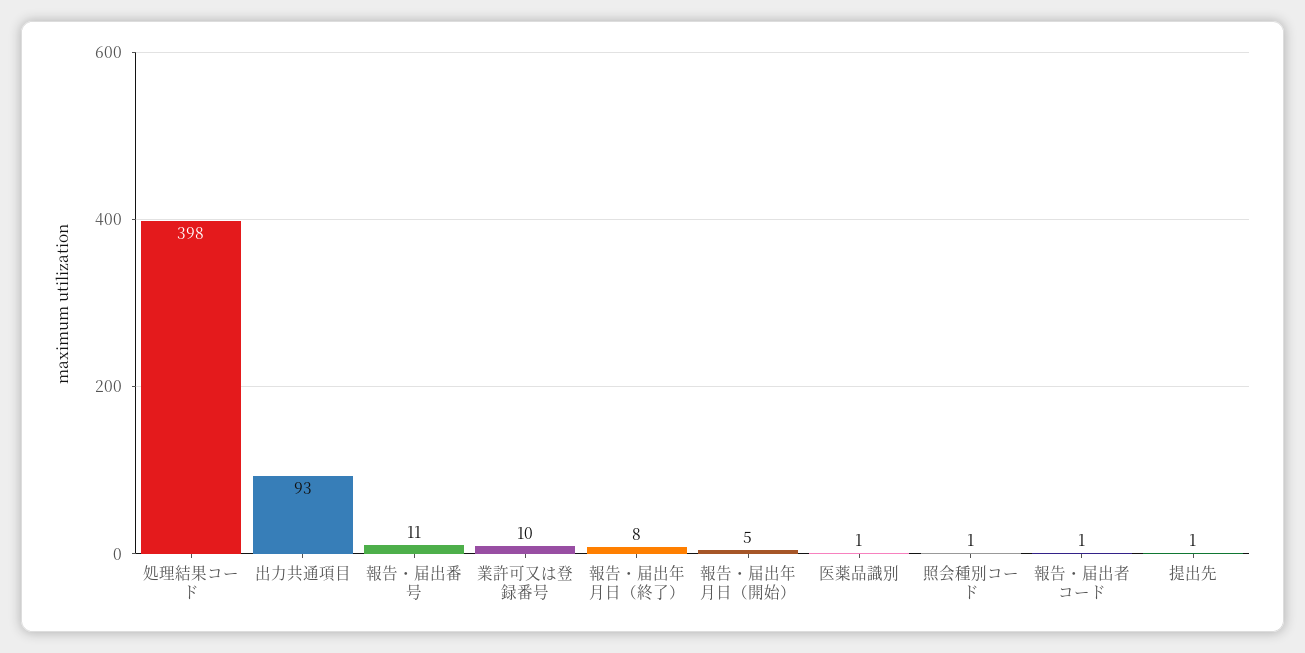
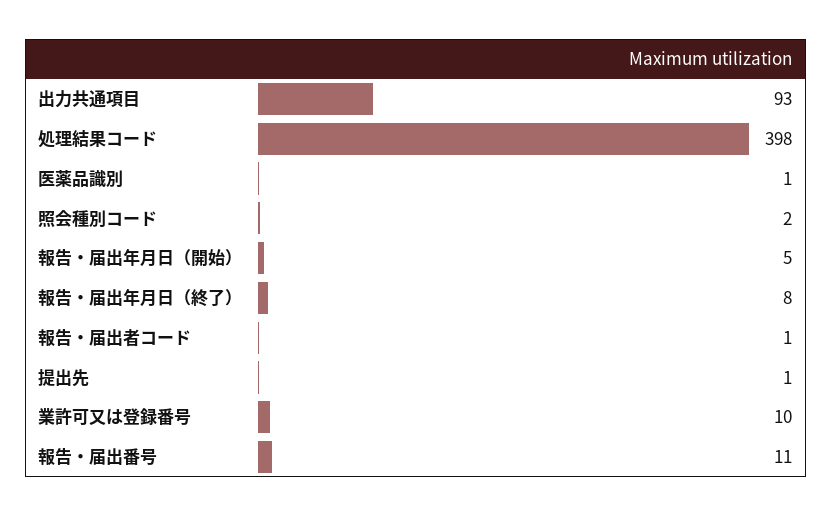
照会種別コード: 1 -> 2

